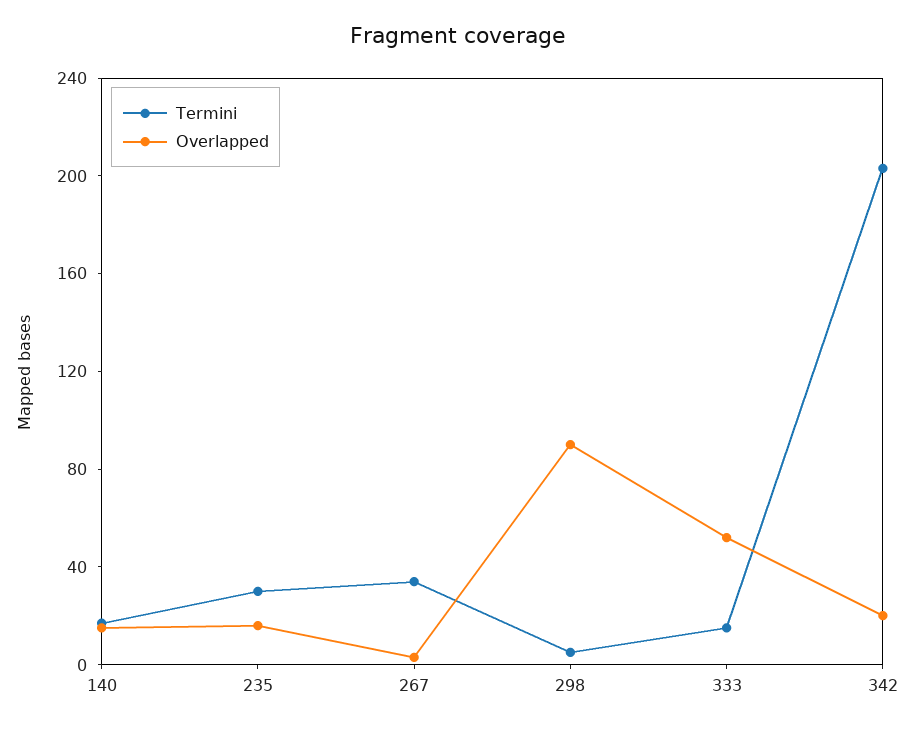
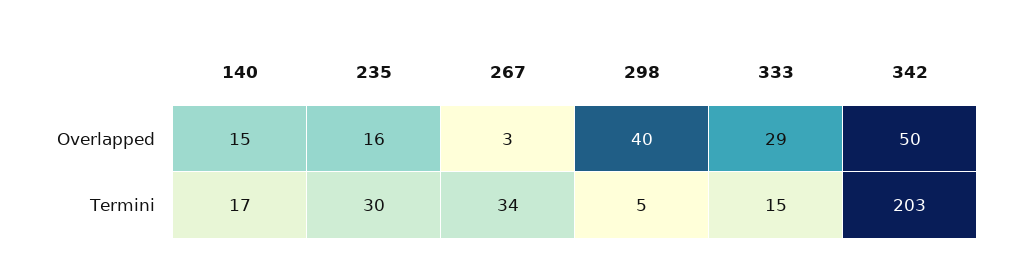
Overlapped, 298: 90 -> 40
Overlapped, 333: 50 -> 29
Overlapped, 342: 20 -> 50

